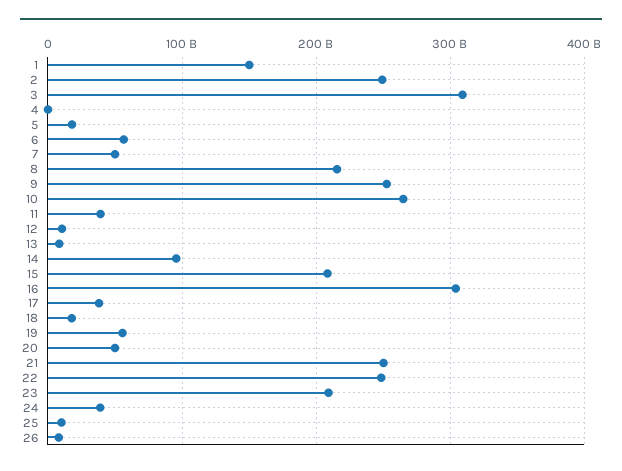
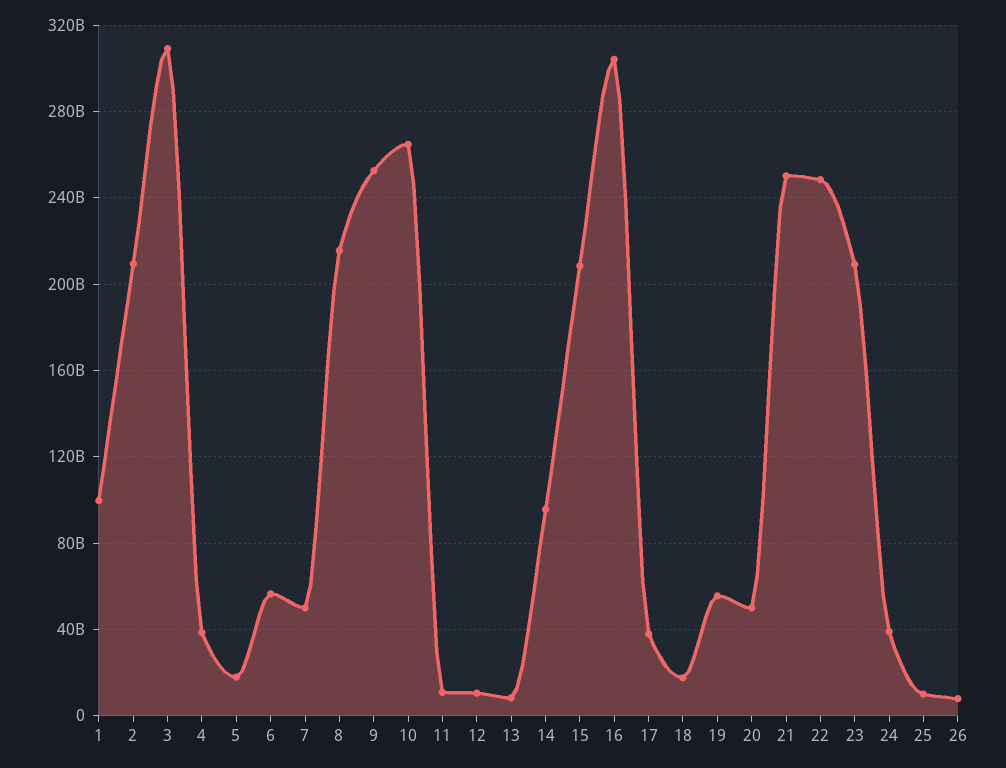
1: 150000000000 -> 100000000000
2: 250000000000 -> 210000000000
4: 0 -> 40000000000
11: 40000000000 -> 10000000000

